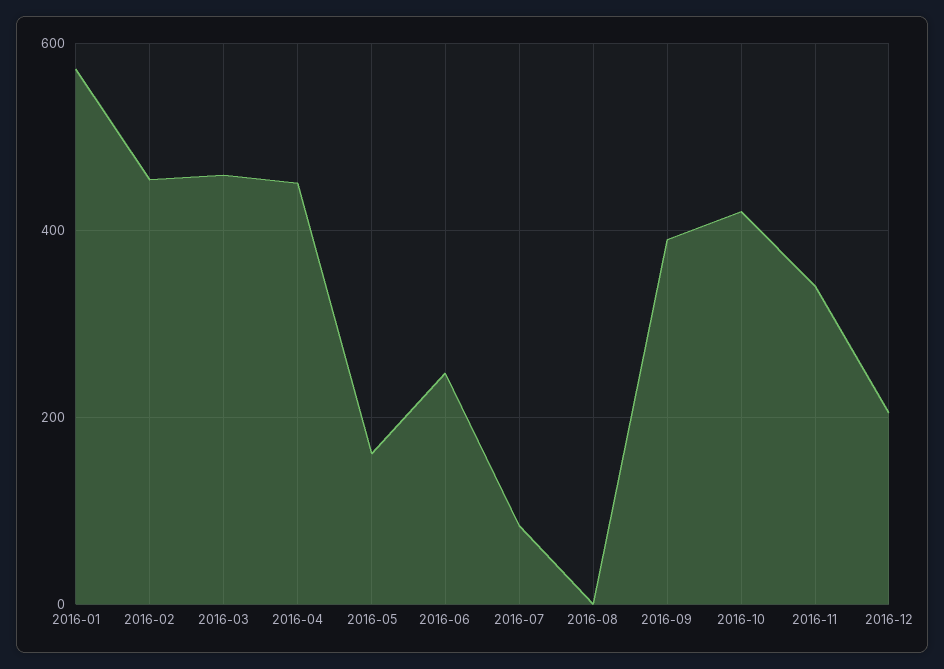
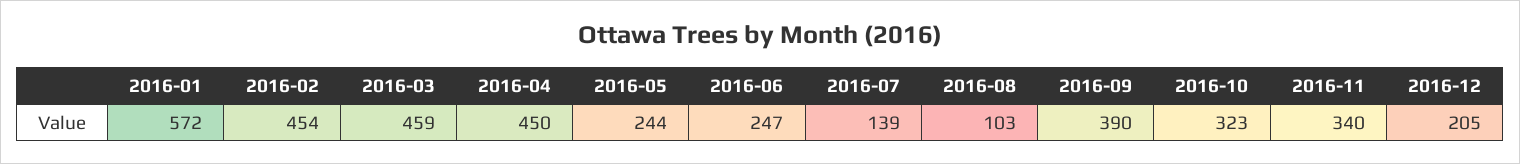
2016-05: 160 -> 244
2016-07: 80 -> 139
2016-08: 0 -> 103
2016-10: 420 -> 323

